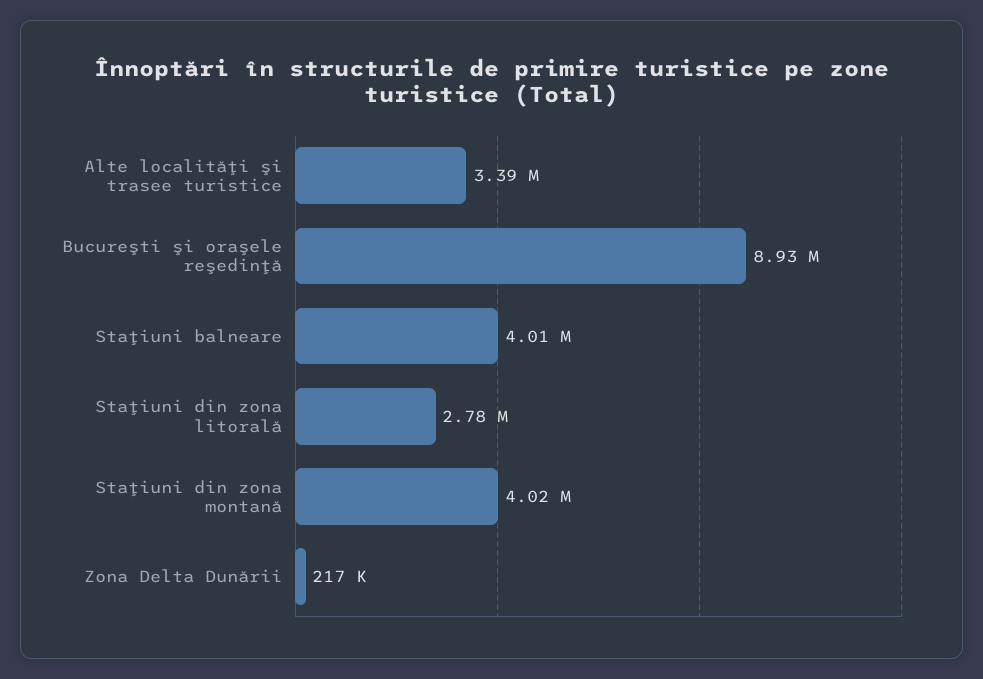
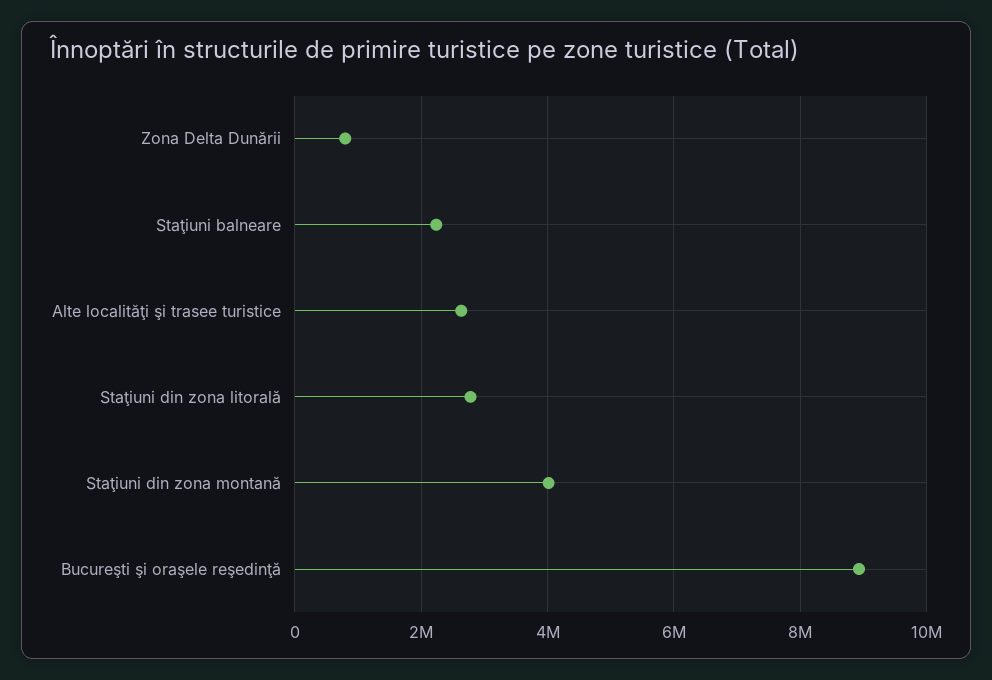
Alte localităţi şi trasee turistice: 3390000 -> 2600000
Staţiuni balneare: 4010000 -> 2200000
Zona Delta Dunării: 217000 -> 800000

